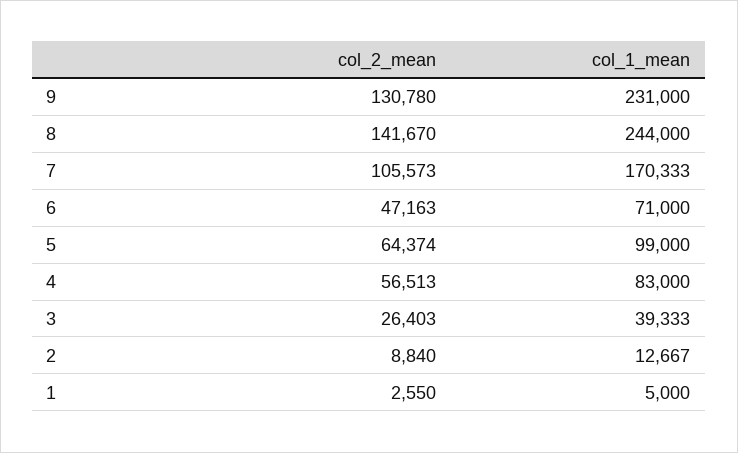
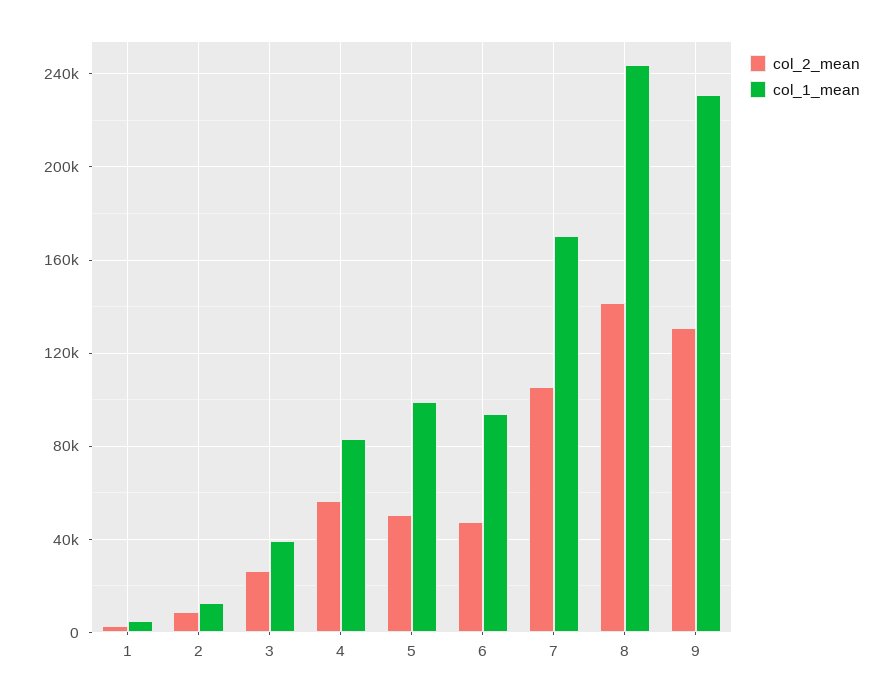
col_1_mean, 6: 71000 -> 95000
col_2_mean, 5: 64374 -> 50000

